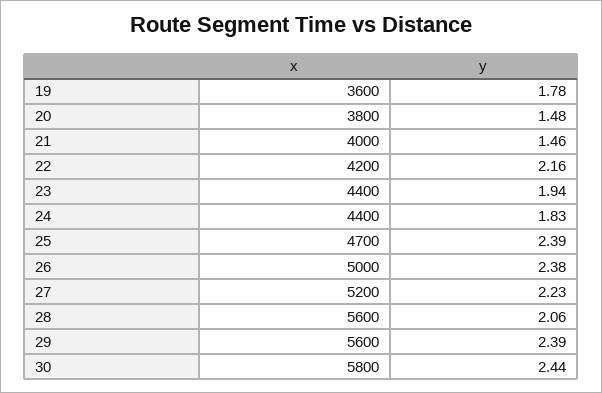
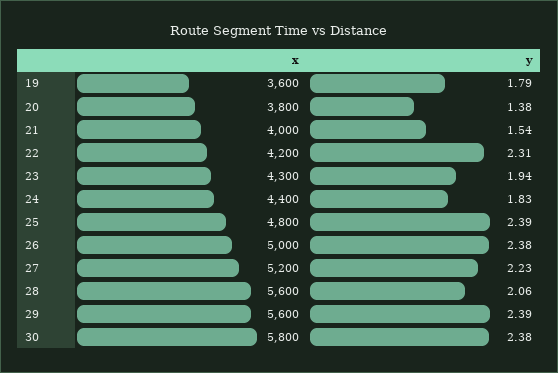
y, 19: 1.78 -> 1.79
y, 20: 1.48 -> 1.38
y, 21: 1.46 -> 1.54
y, 22: 2.16 -> 2.31
x, 23: 4400 -> 4300
x, 25: 4700 -> 4800
y, 30: 2.44 -> 2.38

